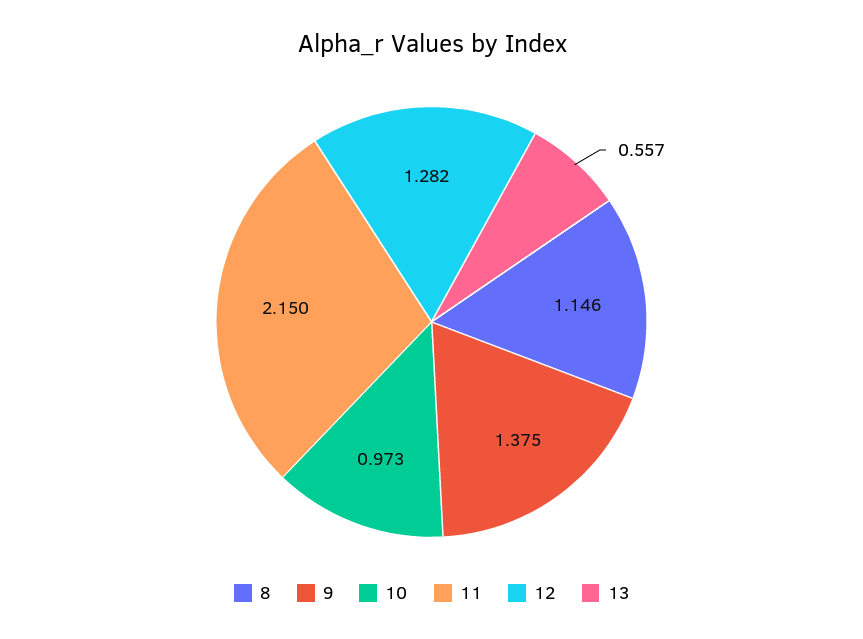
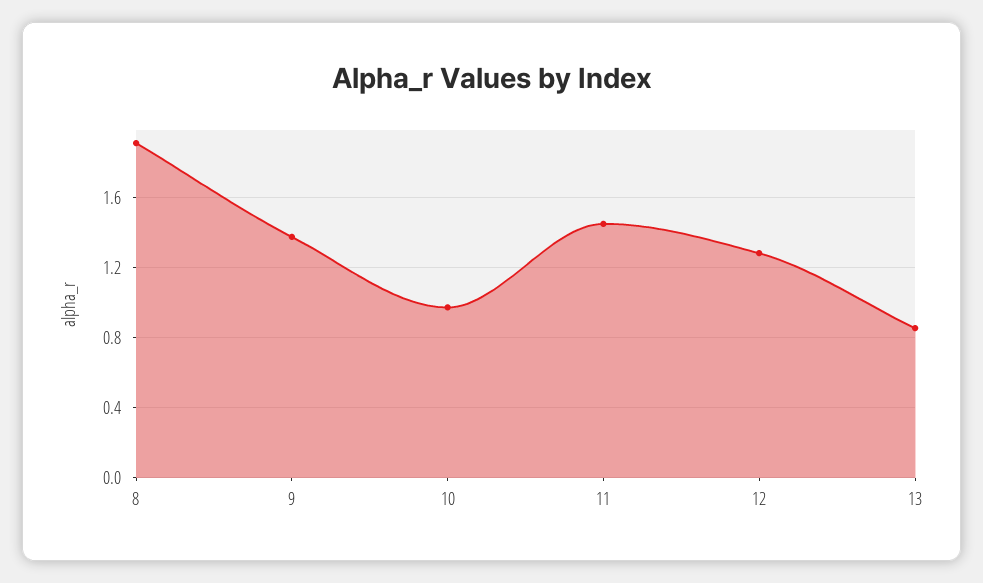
8: 1.146 -> 1.9
11: 2.15 -> 1.45
13: 0.557 -> 0.85

